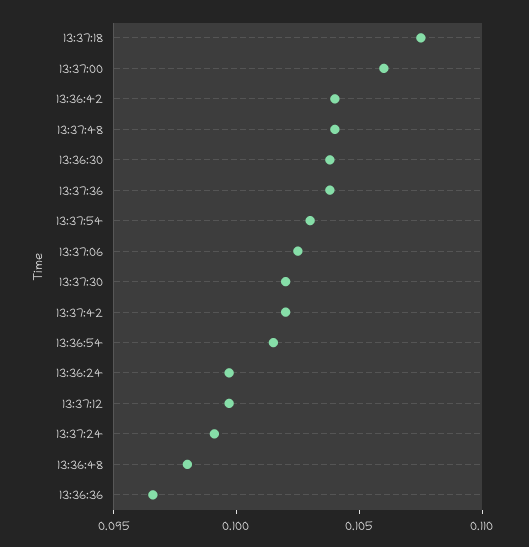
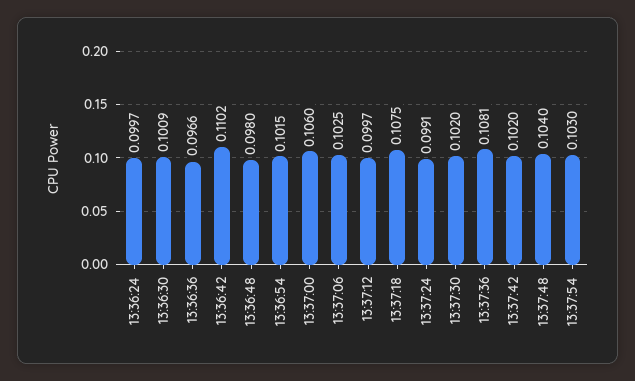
13:36:42: 0.104 -> 0.1102
13:36:30: 0.104 -> 0.1009
13:37:36: 0.104 -> 0.1081

